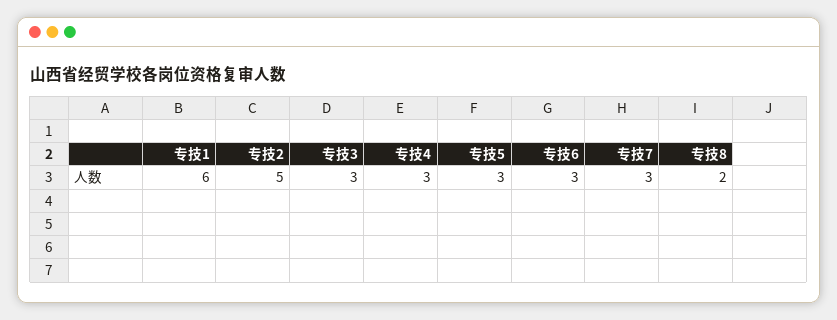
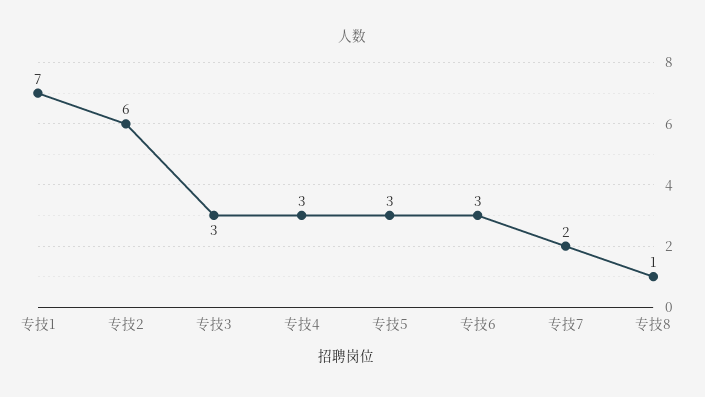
专技1: 6 -> 7
专技2: 5 -> 6
专技7: 3 -> 2
专技8: 2 -> 1

